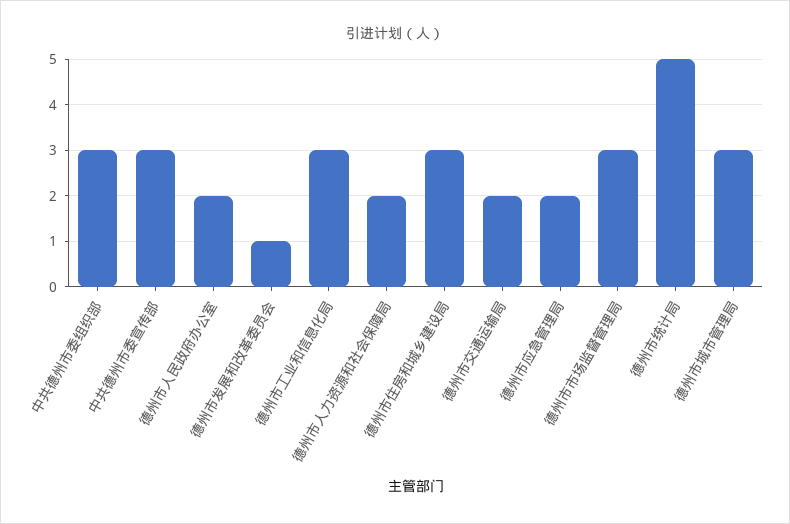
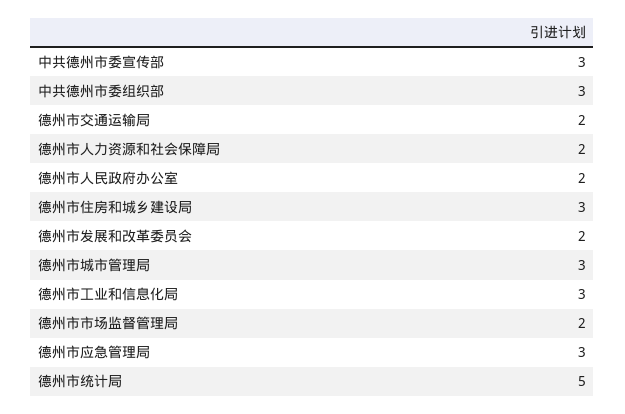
德州市发展和改革委员会: 1 -> 2
德州市应急管理局: 2 -> 3
德州市市场监督管理局: 3 -> 2

